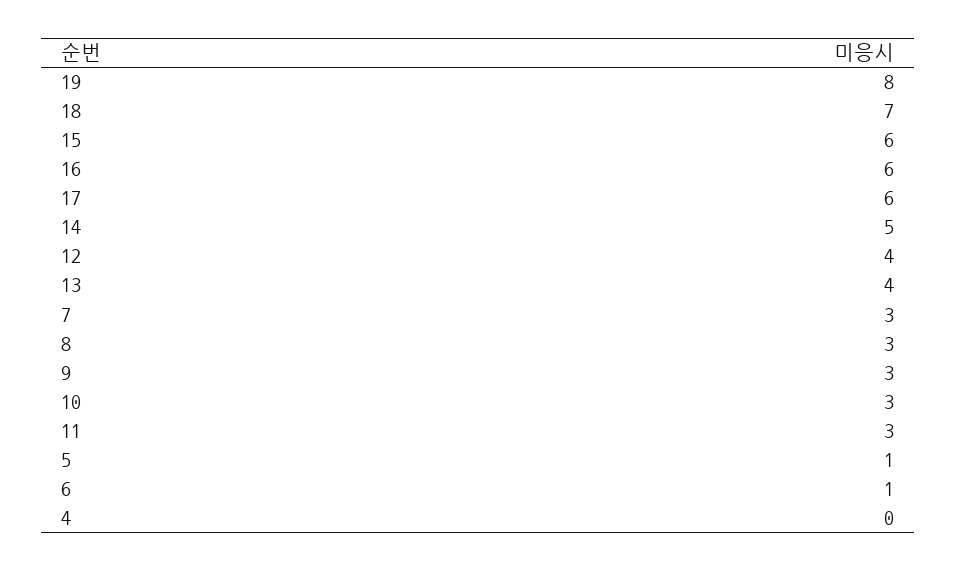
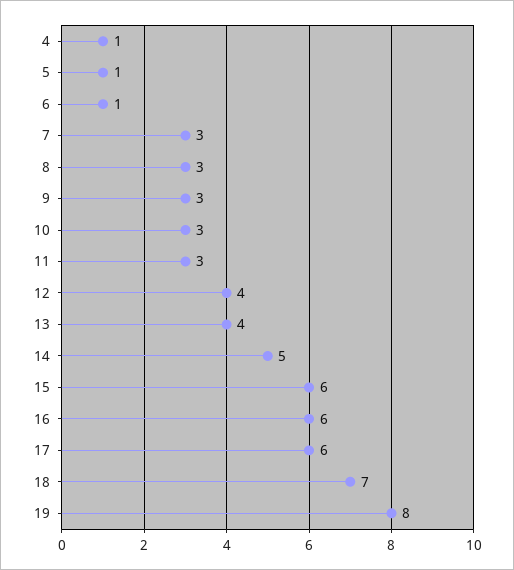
4: 0 -> 1

